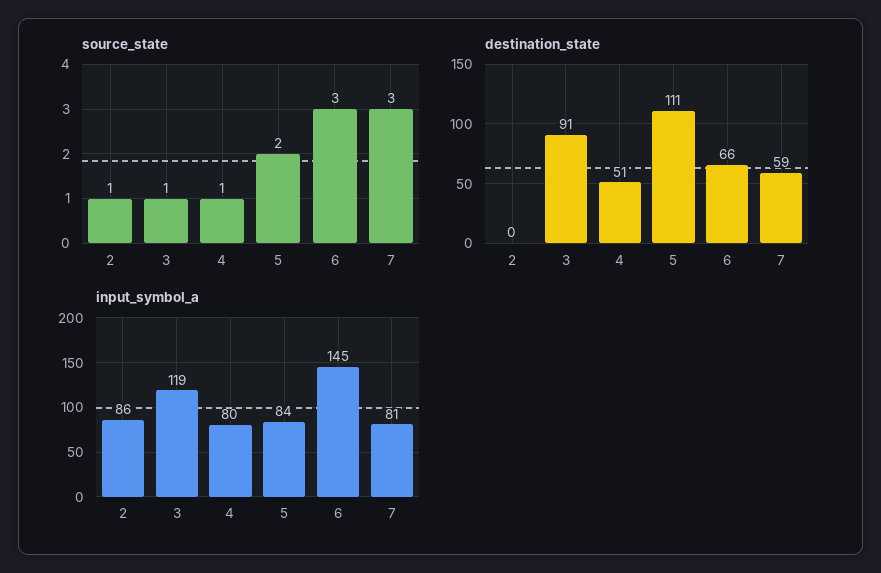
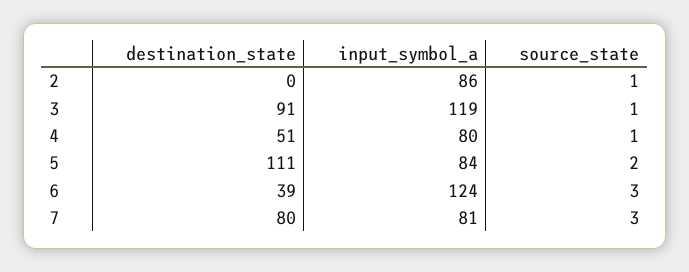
destination_state, 6: 66 -> 39
destination_state, 7: 59 -> 80
input_symbol_a, 6: 145 -> 124

